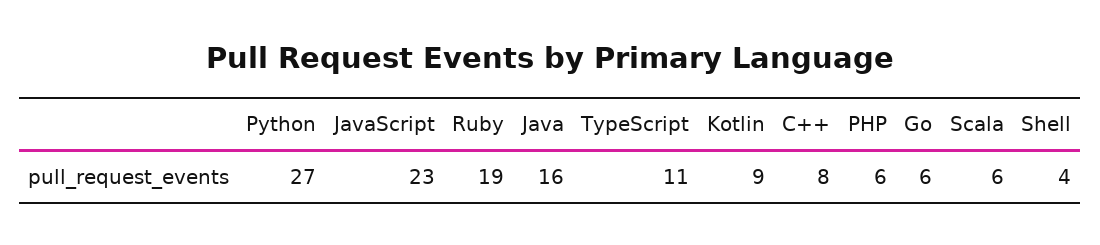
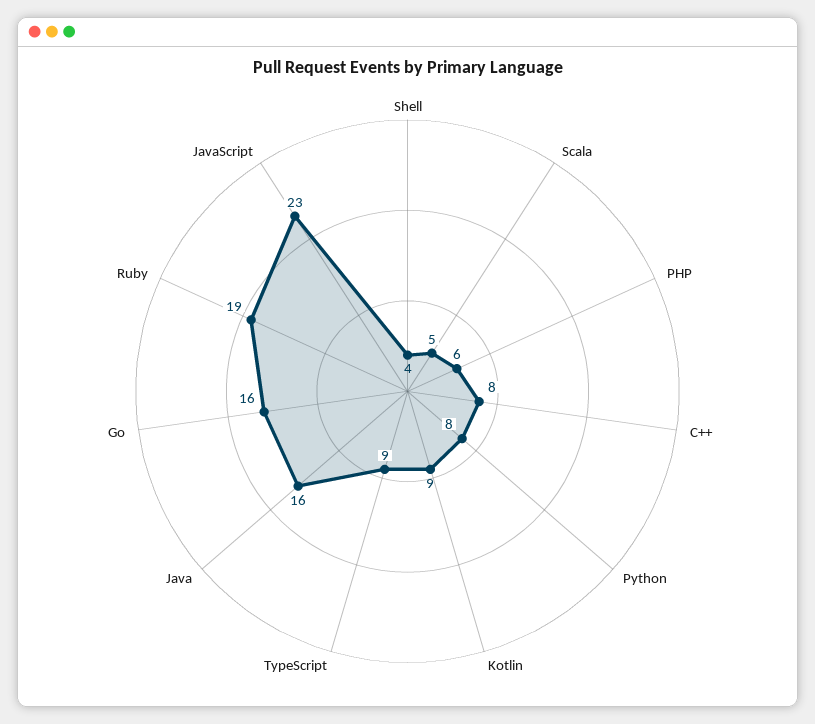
Python: 27 -> 8
TypeScript: 11 -> 9
Go: 6 -> 16
Scala: 6 -> 5

